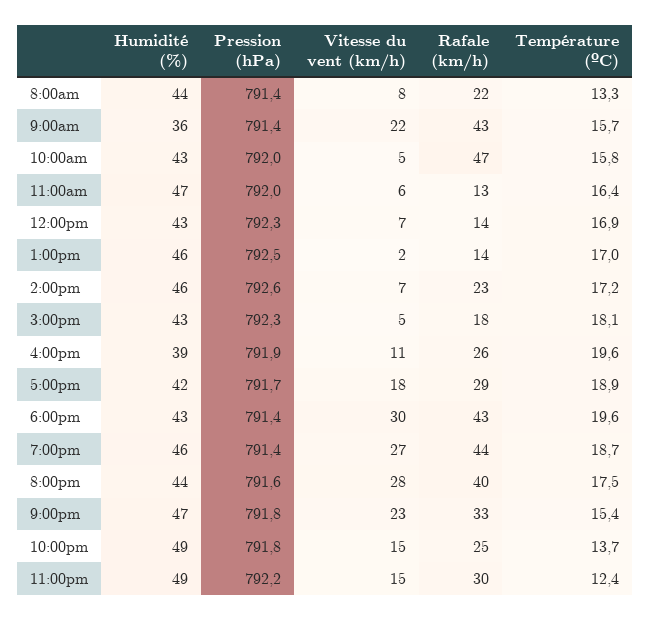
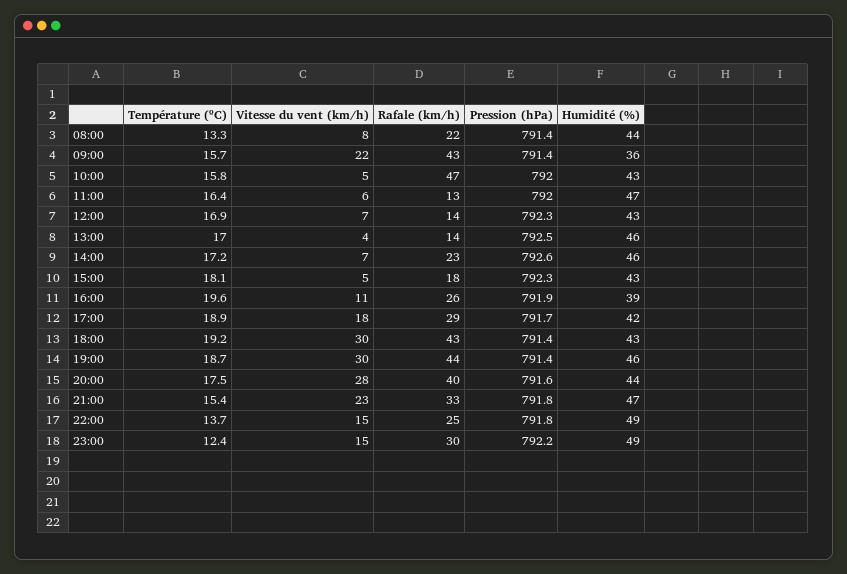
Vitesse du vent (km/h), 1:00pm: 2 -> 4
Température (ºC), 6:00pm: 19.6 -> 19.2
Vitesse du vent (km/h), 7:00pm: 27 -> 30

